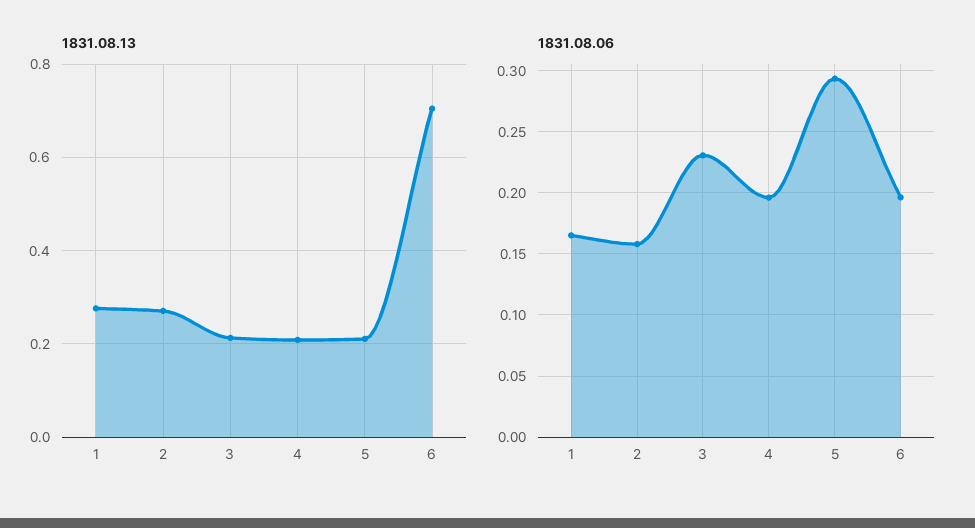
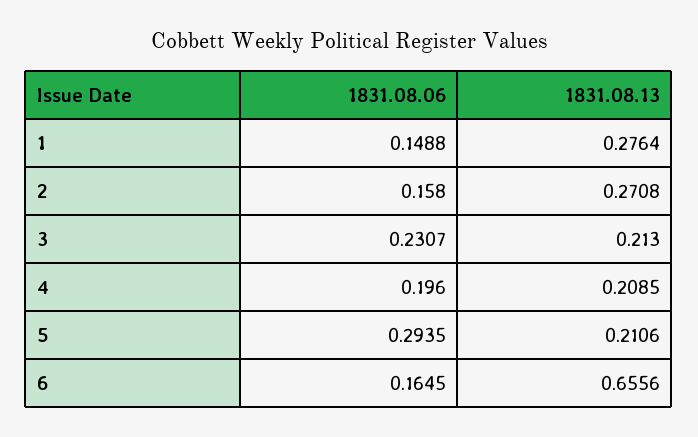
1831.08.13, 6: 0.7 -> 0.6556
1831.08.06, 1: 0.165 -> 0.1488
1831.08.06, 6: 0.195 -> 0.1645

